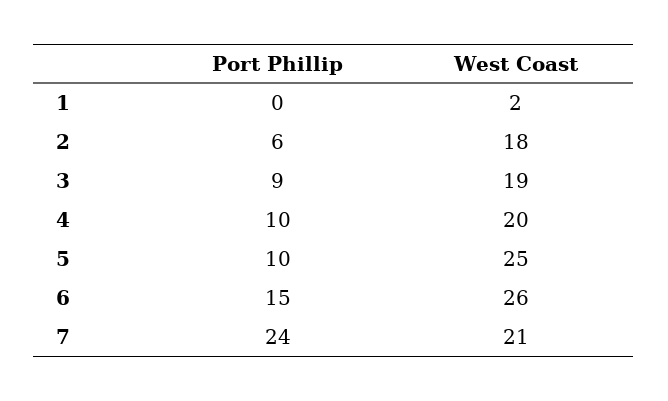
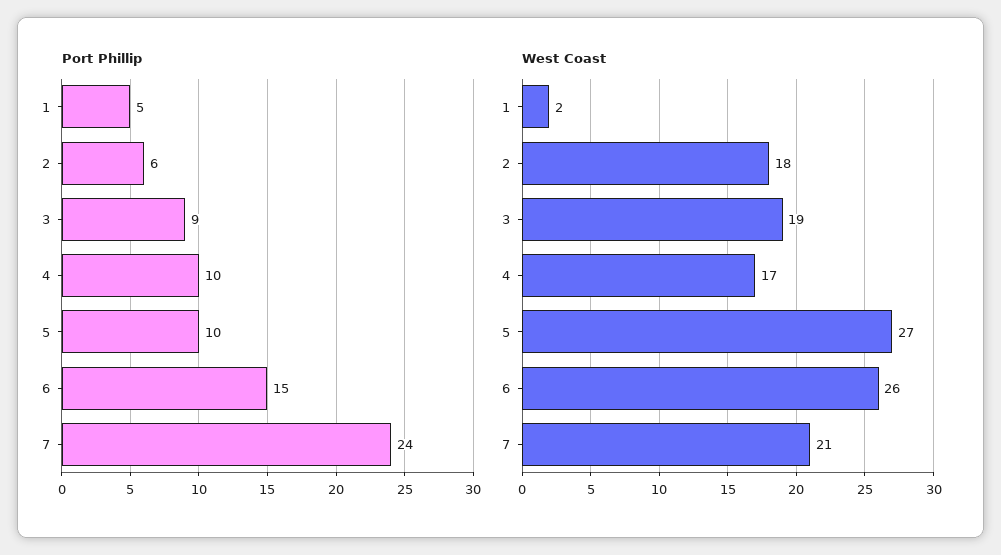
Port Phillip, 1: 0 -> 5
West Coast, 4: 20 -> 17
West Coast, 5: 25 -> 27

